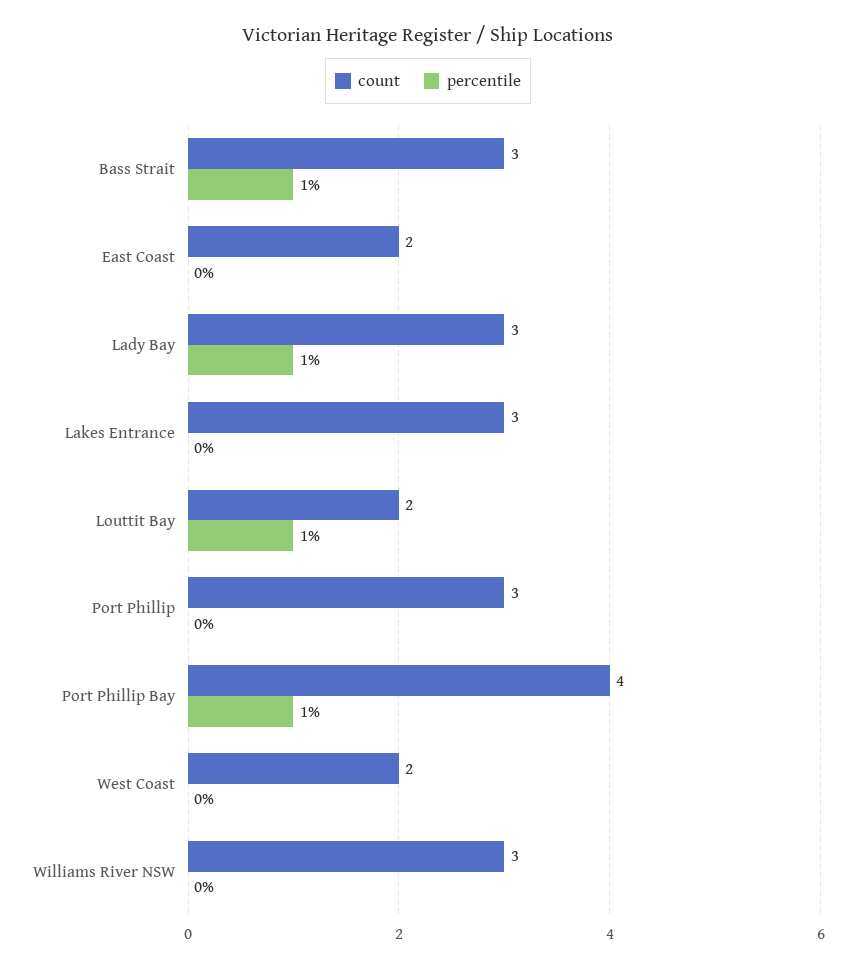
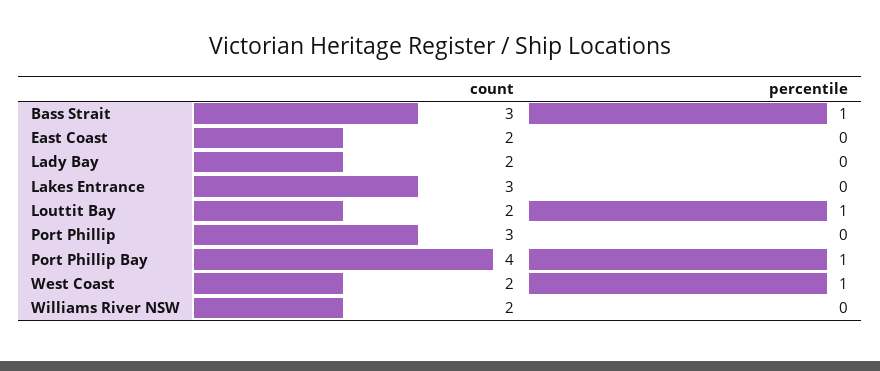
count, Lady Bay: 3 -> 2
percentile, Lady Bay: 1 -> 0
percentile, West Coast: 0 -> 1
count, Williams River NSW: 3 -> 2

